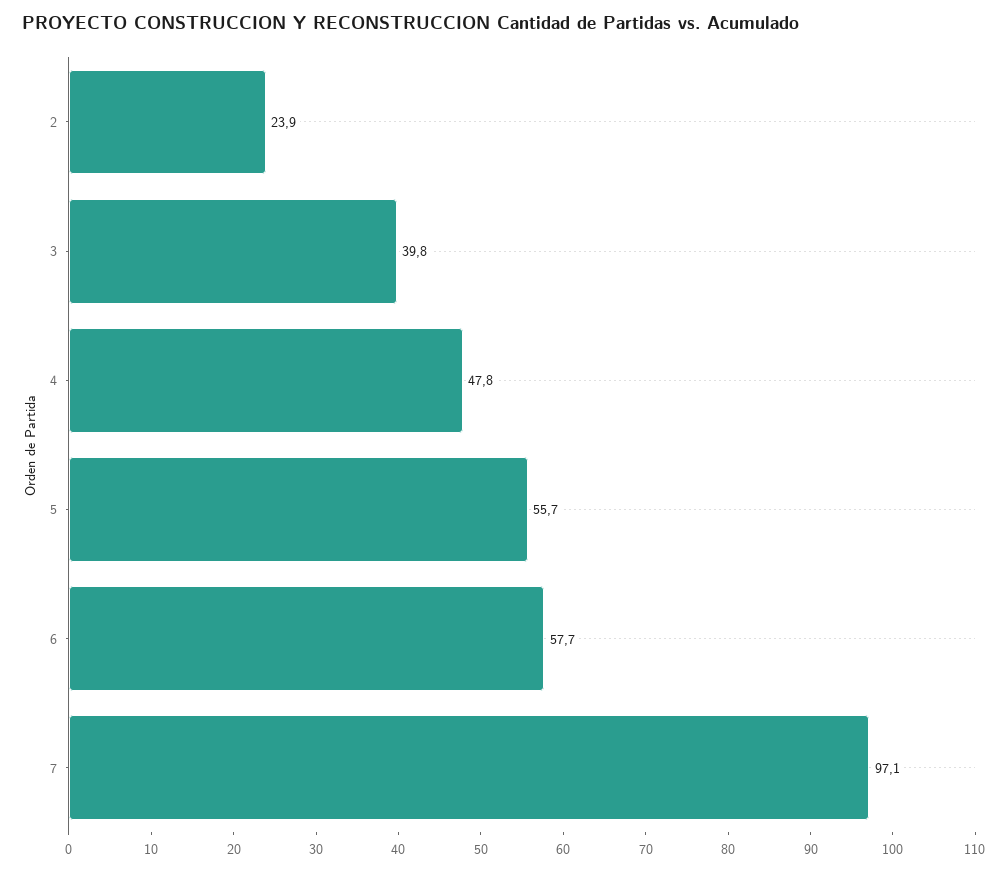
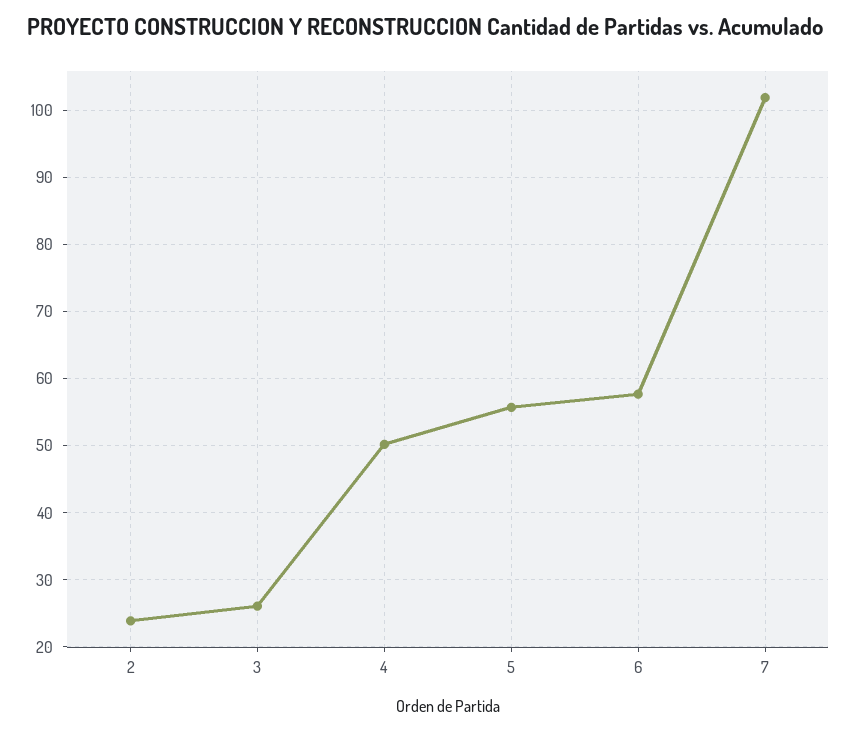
3: 39.8 -> 26
4: 47.8 -> 50
7: 97.1 -> 102

